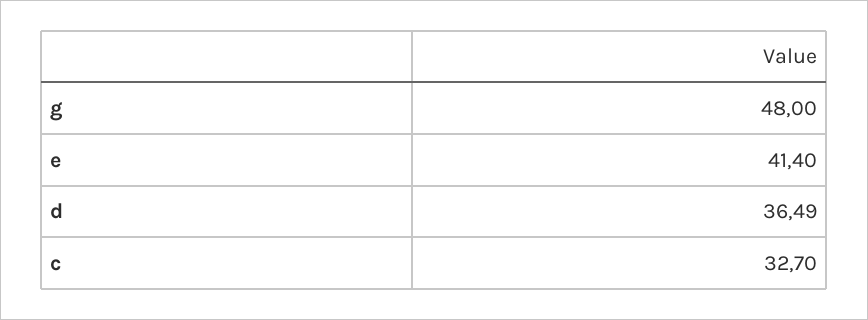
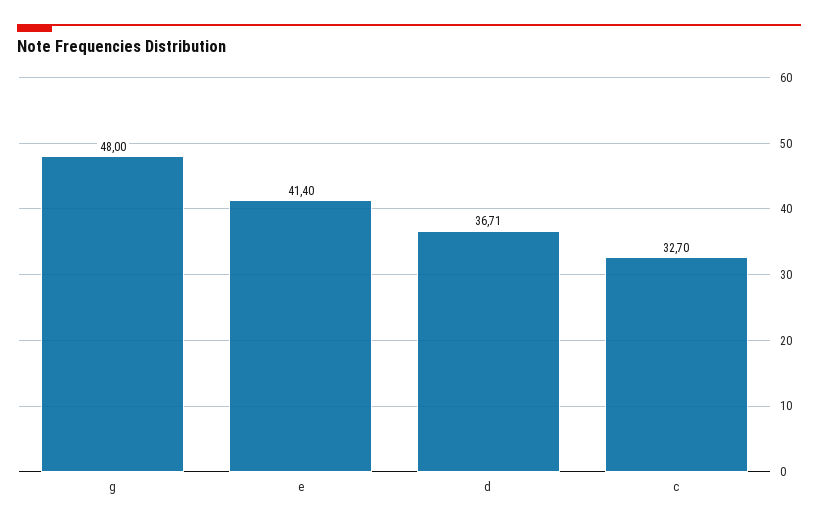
d: 36.49 -> 36.71

